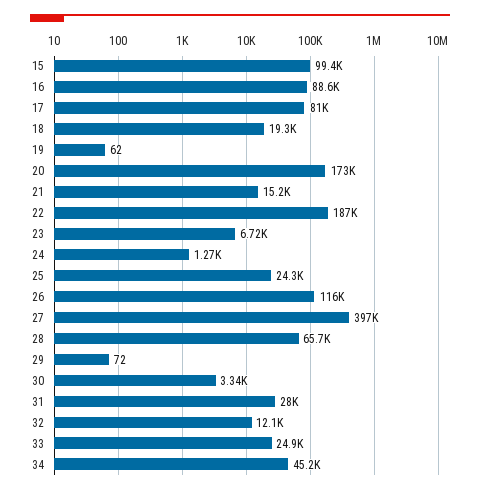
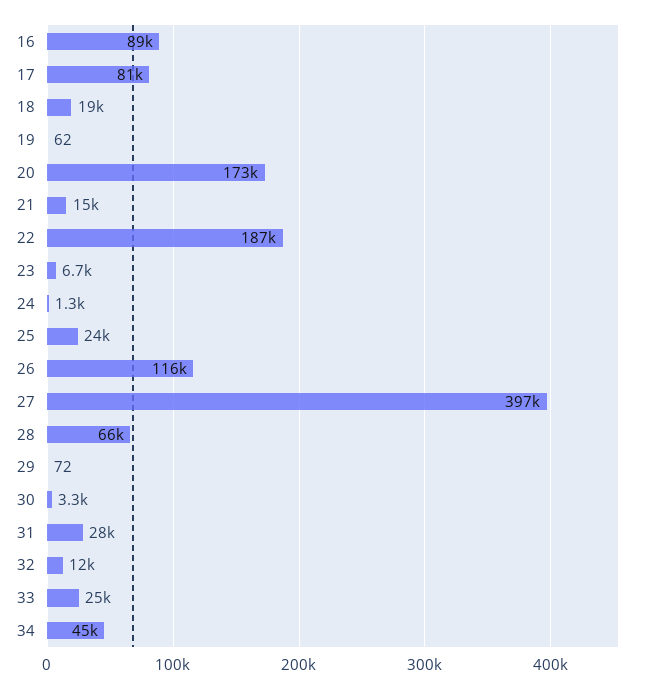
15: 99400 -> none

